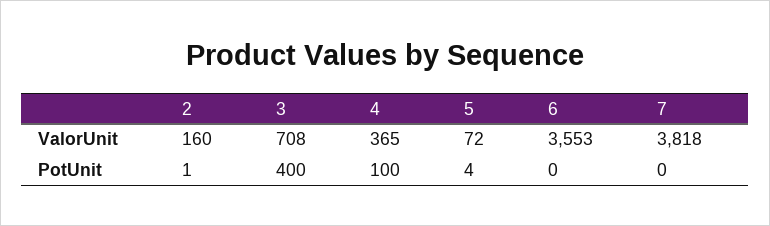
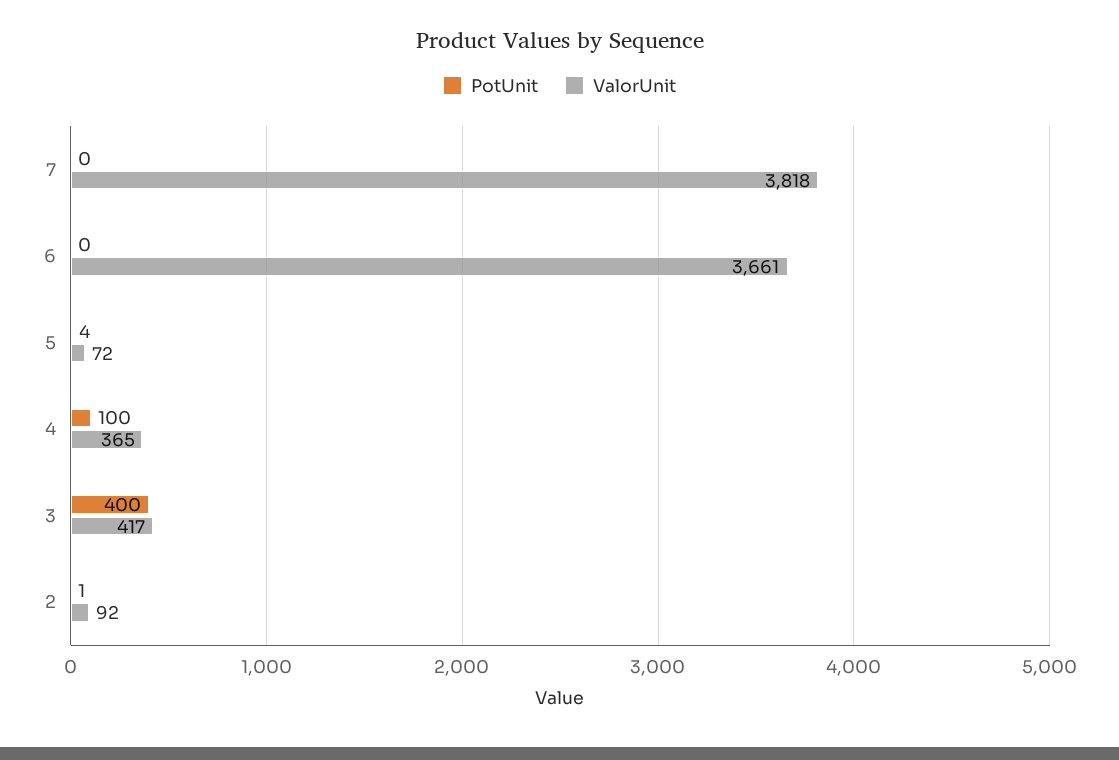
ValorUnit, 2: 160 -> 92
ValorUnit, 3: 708 -> 417
ValorUnit, 6: 3553 -> 3661

